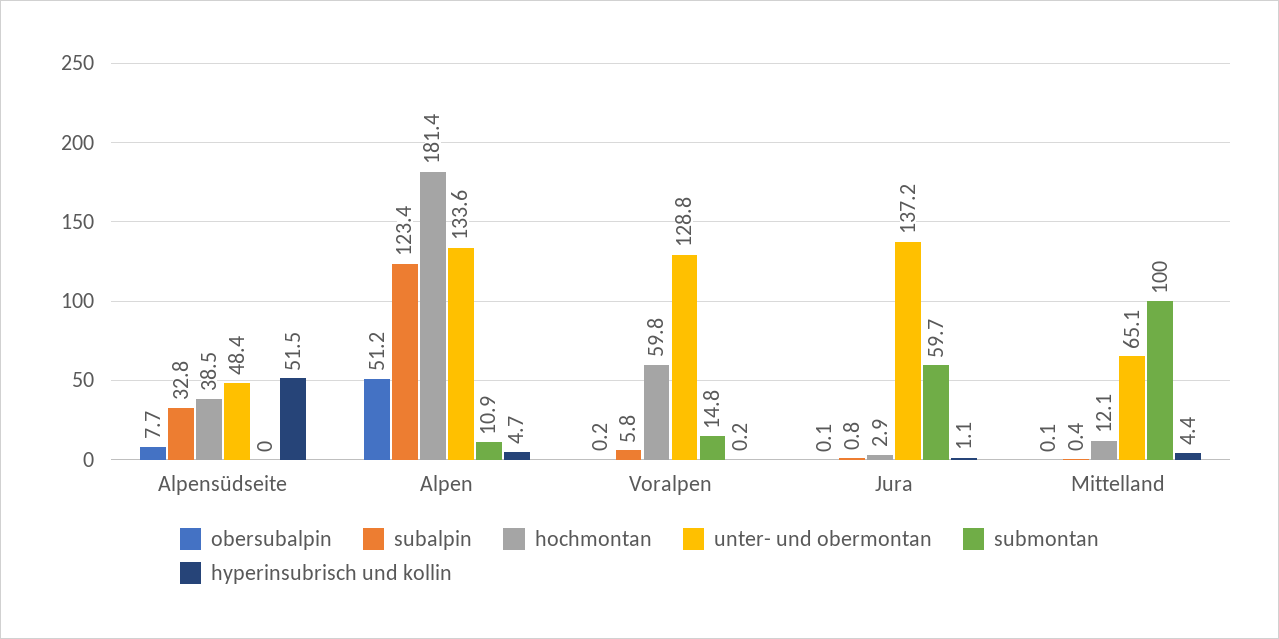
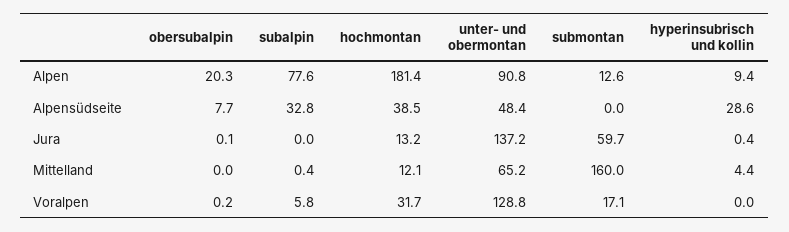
hyperinsubrisch und kollin, Alpensüdseite: 51.5 -> 28.6
obersubalpin, Alpen: 51.2 -> 20.3
subalpin, Alpen: 123.4 -> 77.6
unter- und obermontan, Alpen: 133.6 -> 90.8
submontan, Alpen: 10.9 -> 12.6
hyperinsubrisch und kollin, Alpen: 4.7 -> 9.4
hochmontan, Voralpen: 59.8 -> 31.7
submontan, Voralpen: 14.8 -> 17.1
hyperinsubrisch und kollin, Voralpen: 0.2 -> 0
subalpin, Jura: 0.8 -> 0
hochmontan, Jura: 2.9 -> 13.2
hyperinsubrisch und kollin, Jura: 1.1 -> 0.4
obersubalpin, Mittelland: 0.1 -> 0
unter- und obermontan, Mittelland: 65.1 -> 65.2
submontan, Mittelland: 100 -> 160

